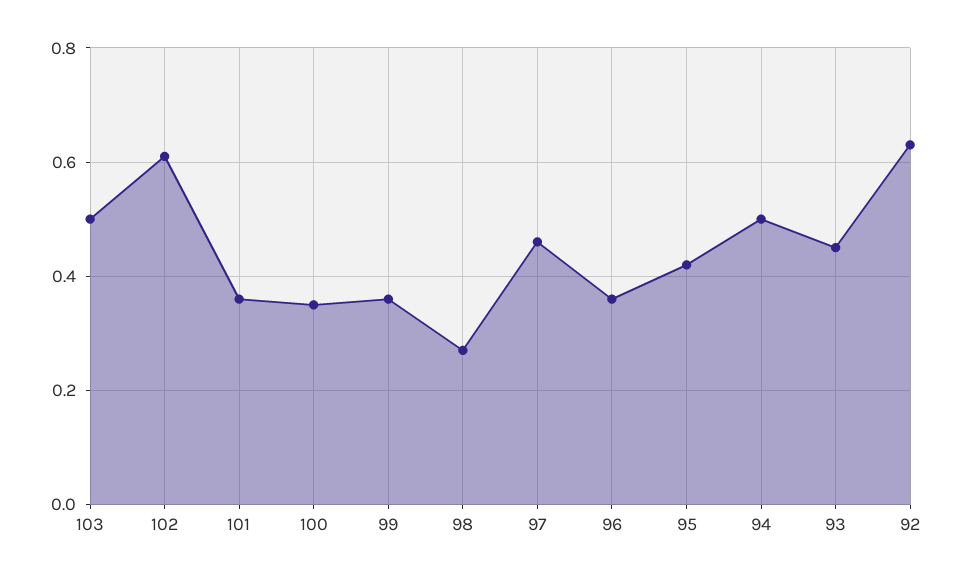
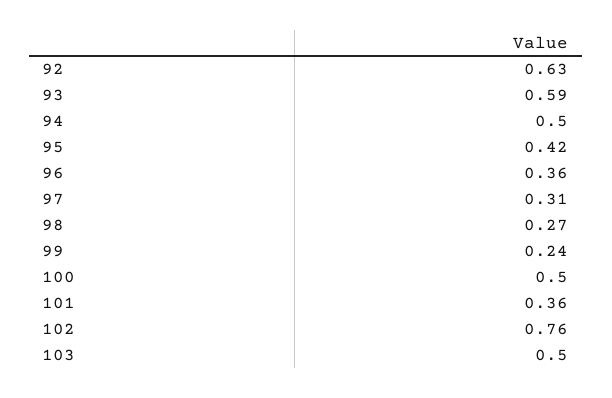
102: 0.6 -> 0.76
100: 0.35 -> 0.5
99: 0.35 -> 0.24
97: 0.45 -> 0.31
93: 0.45 -> 0.59

